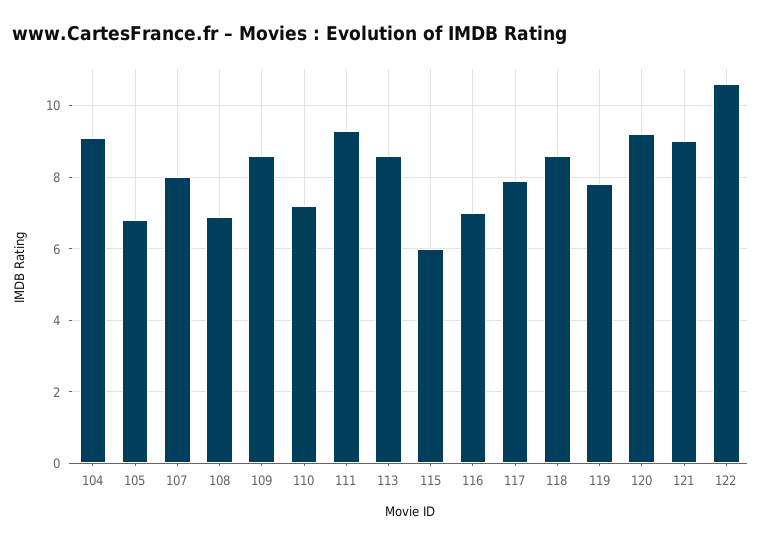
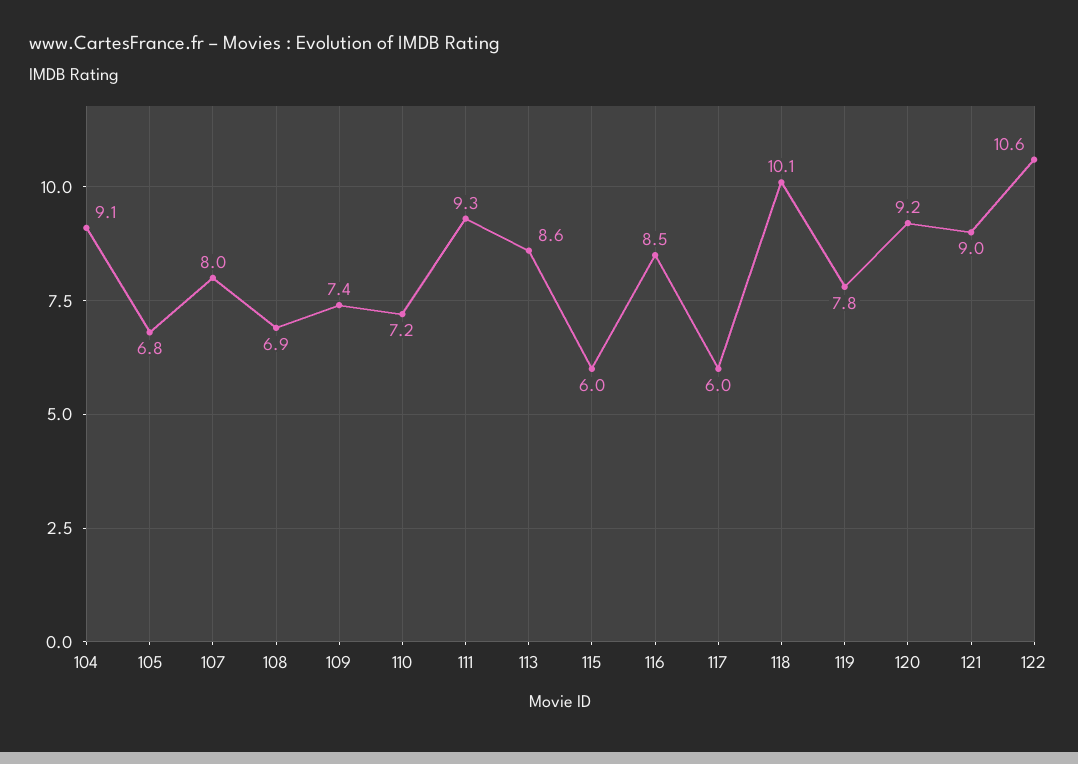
109: 8.5 -> 7.4
116: 7 -> 8.5
117: 8 -> 6
118: 8.5 -> 10.1

